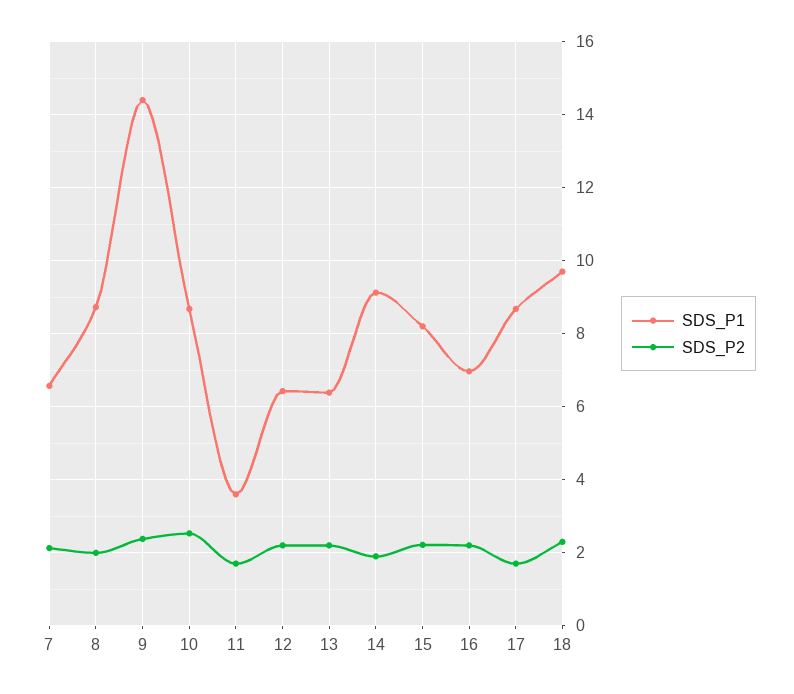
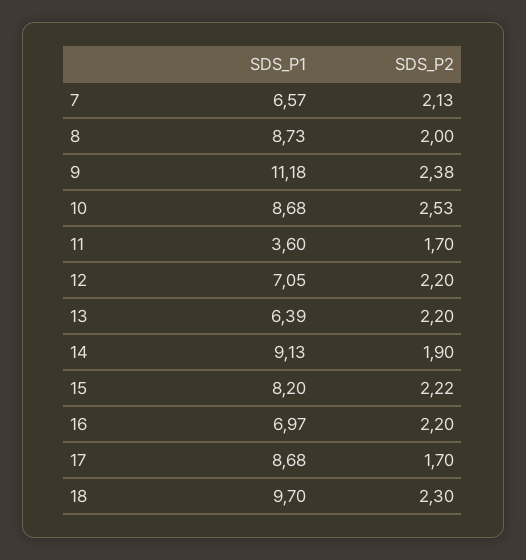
SDS_P1, 9: 14.4 -> 11.18
SDS_P1, 12: 6.4 -> 7.05

